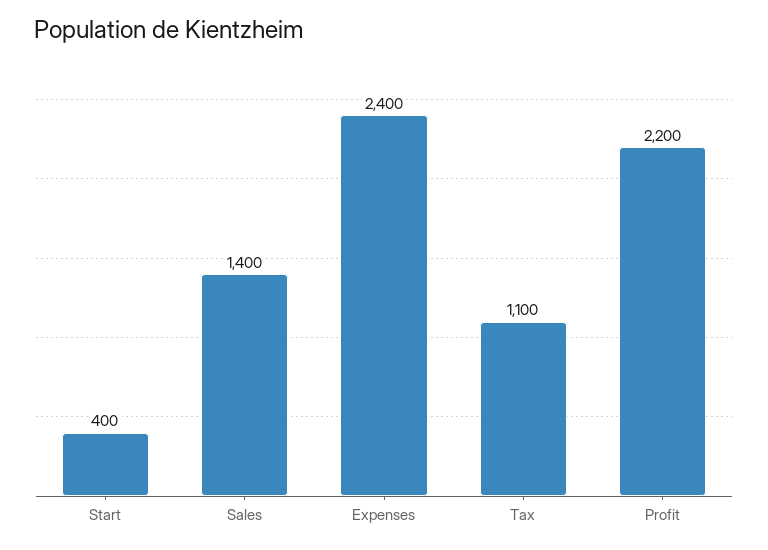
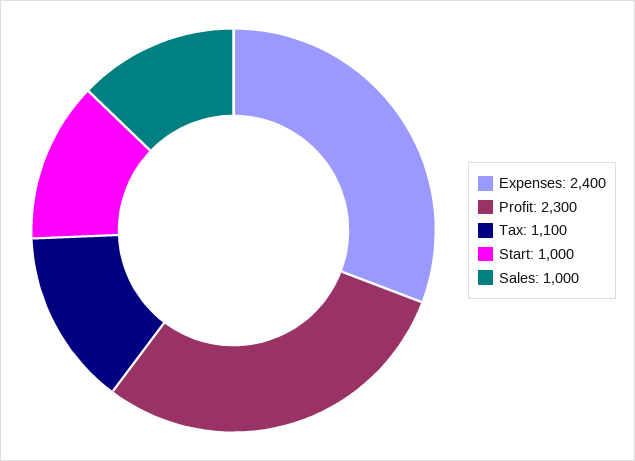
Start: 400 -> 1000
Sales: 1400 -> 1000
Profit: 2200 -> 2300

